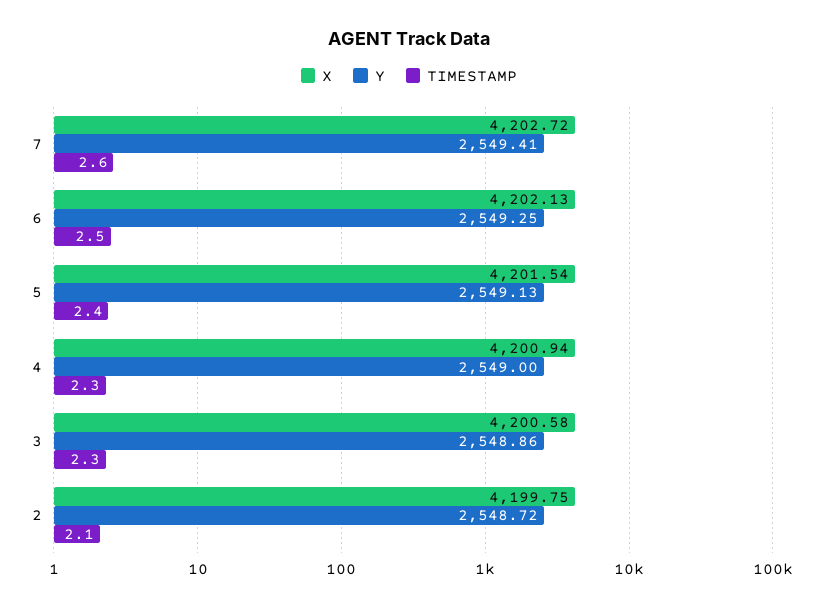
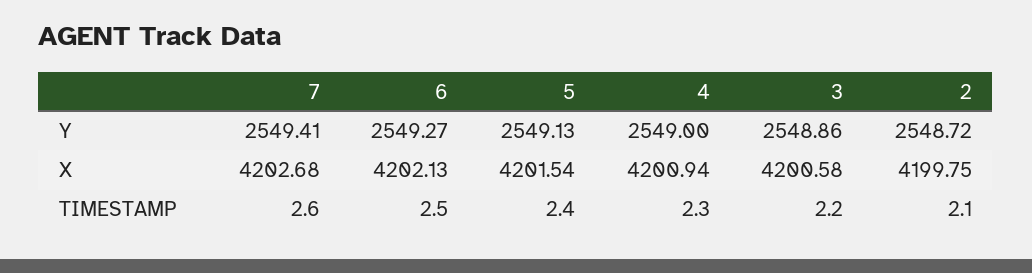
X, 7: 4202.72 -> 4202.68
Y, 6: 2549.25 -> 2549.27
TIMESTAMP, 3: 2.3 -> 2.2

